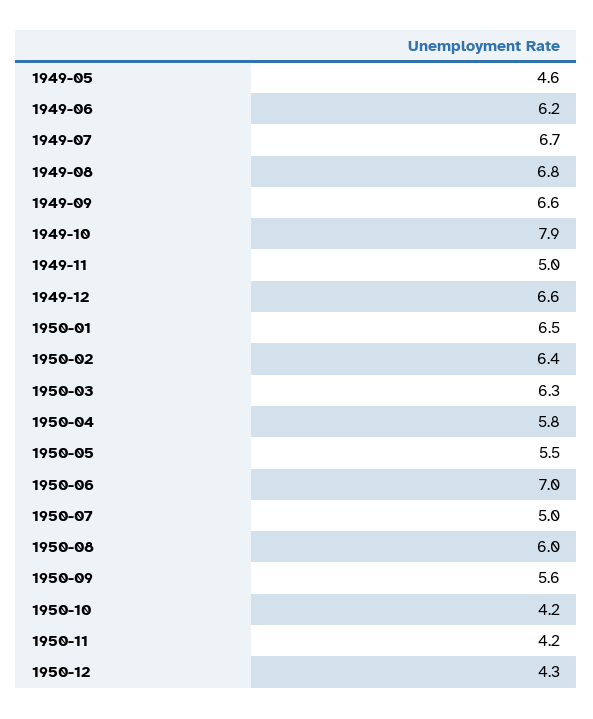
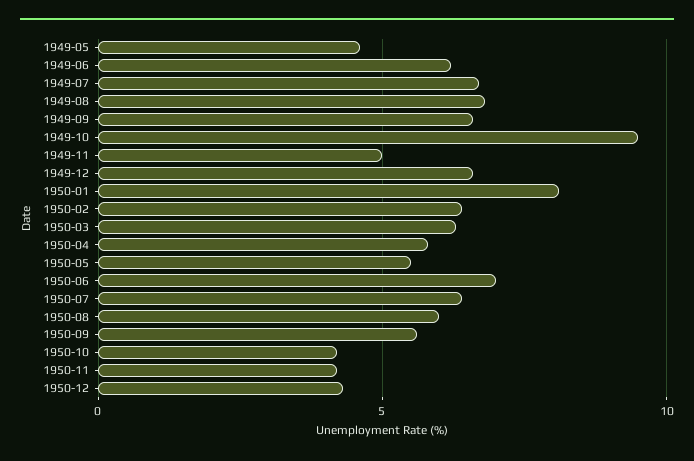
1949-10: 7.9 -> 9.5
1950-01: 6.5 -> 8
1950-07: 5 -> 6.5

